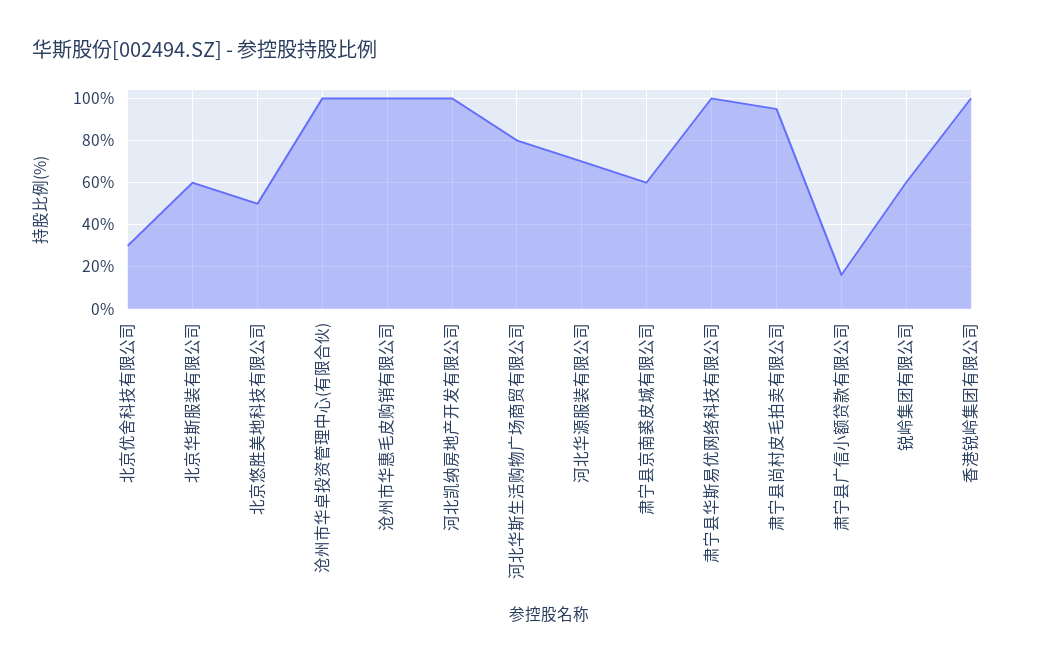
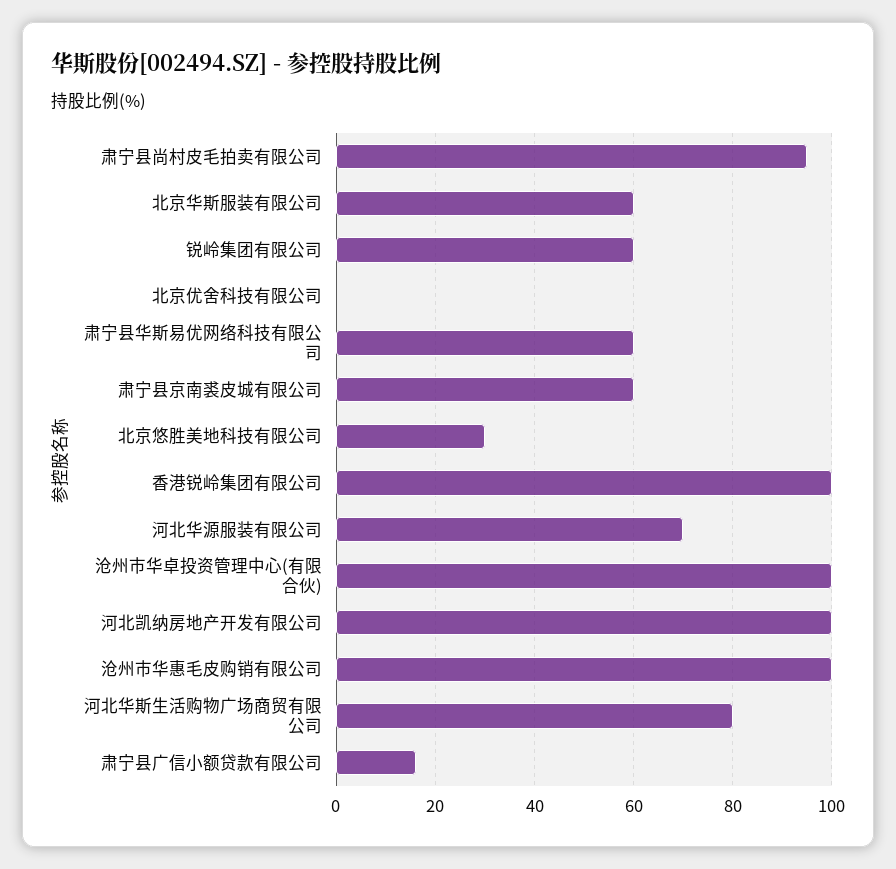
北京优舍科技有限公司: 30 -> 0
北京悠胜美地科技有限公司: 50 -> 30
肃宁县华斯易优网络科技有限公司: 100 -> 60

